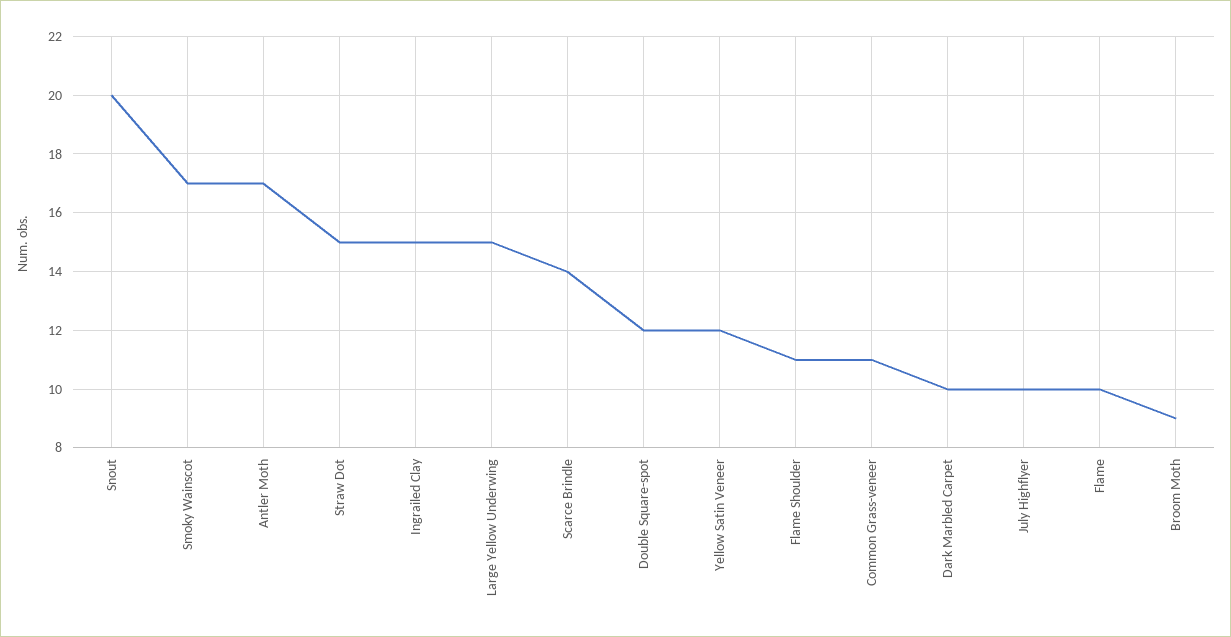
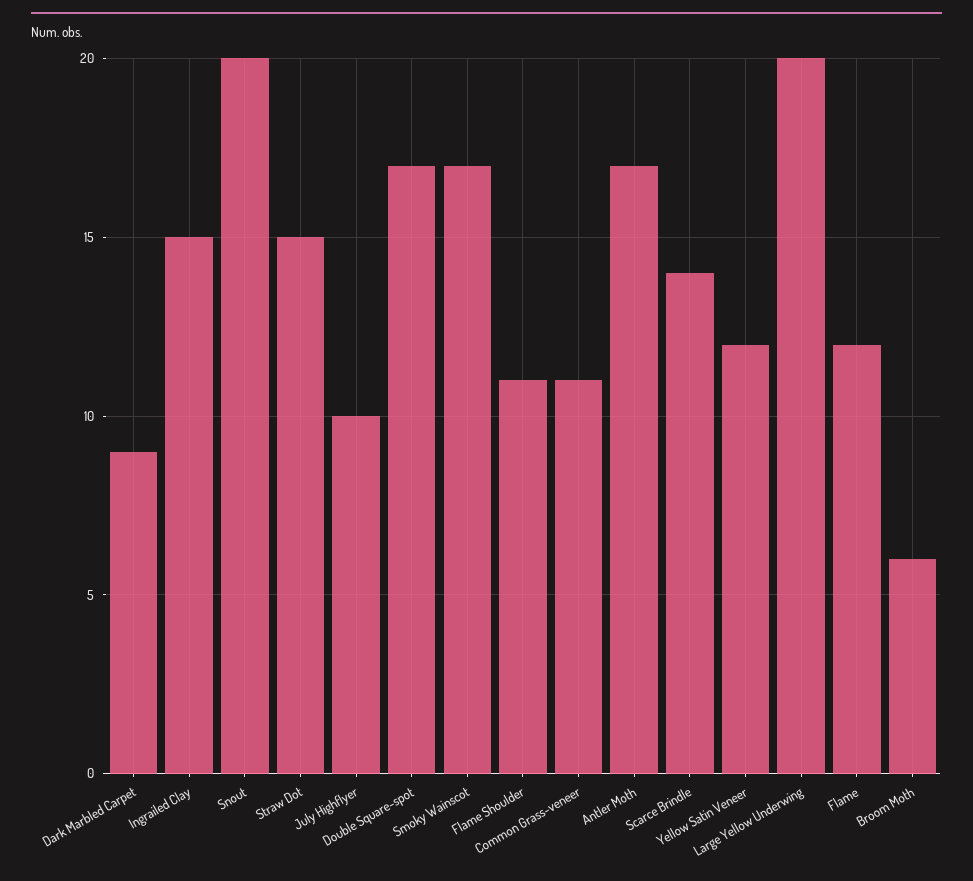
Large Yellow Underwing: 15 -> 20
Double Square-spot: 12 -> 17
Dark Marbled Carpet: 10 -> 9
Flame: 10 -> 12
Broom Moth: 9 -> 6

